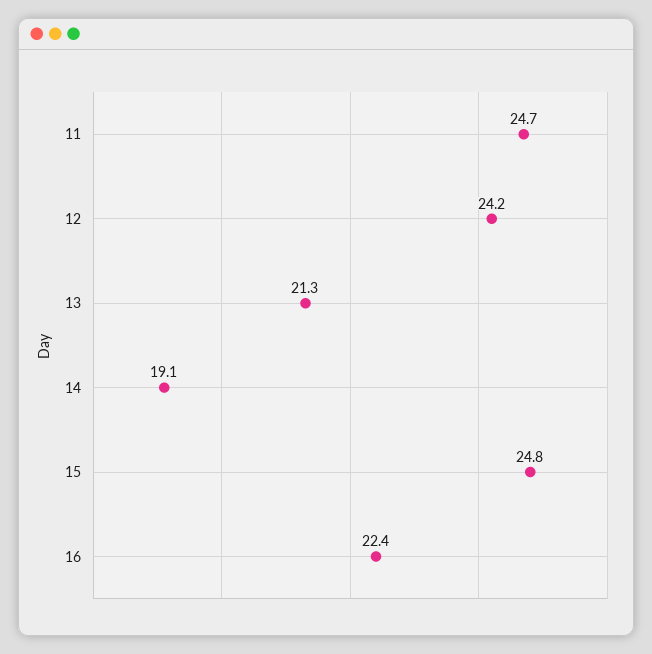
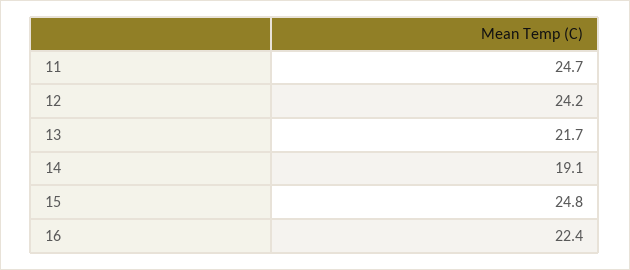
13: 21.3 -> 21.7

